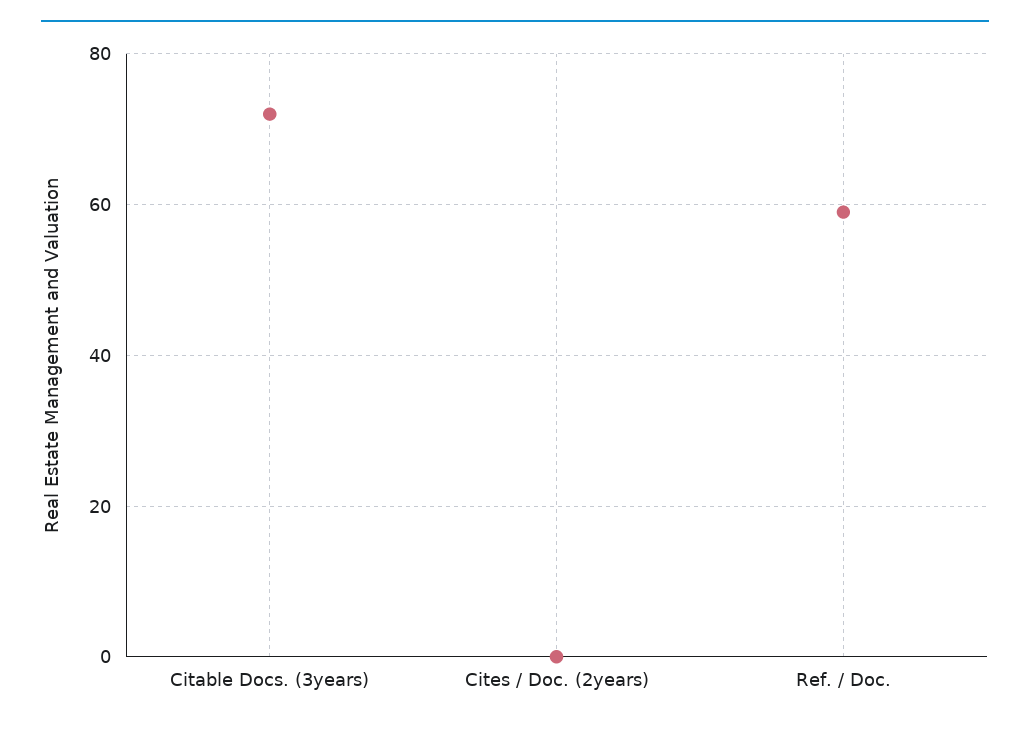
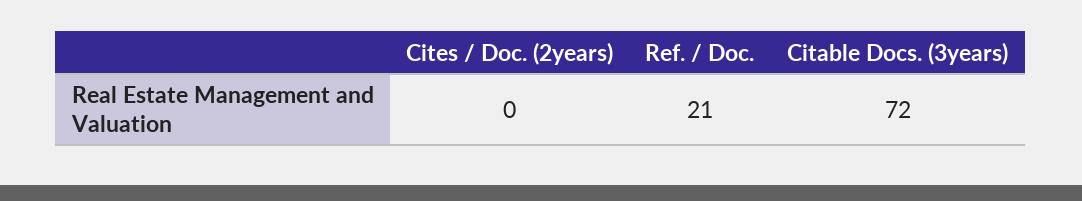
Ref. / Doc.: 60 -> 21

